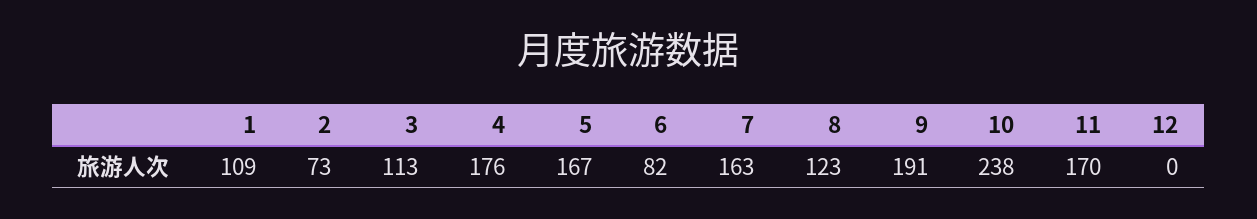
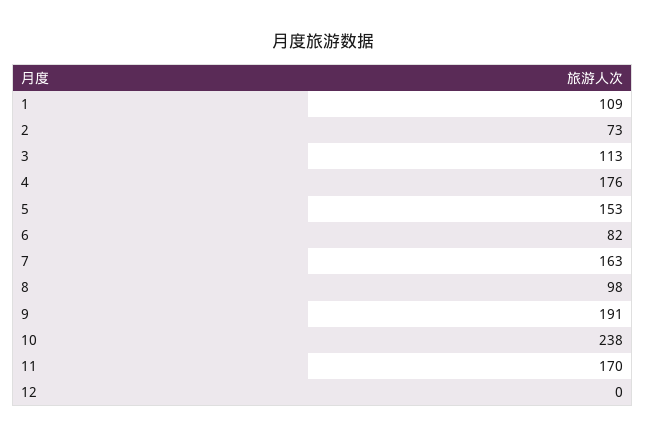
5: 167 -> 153
8: 123 -> 98

